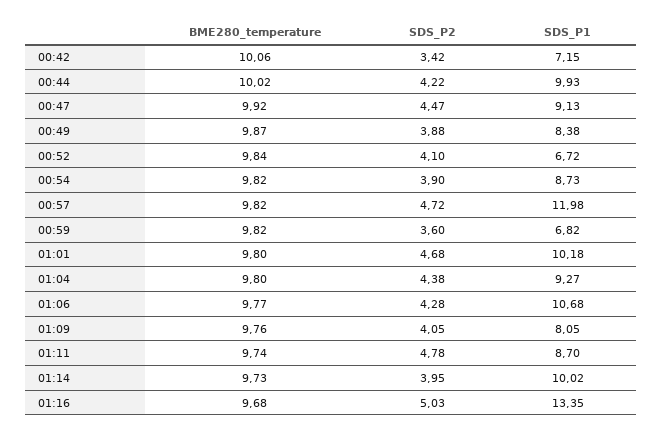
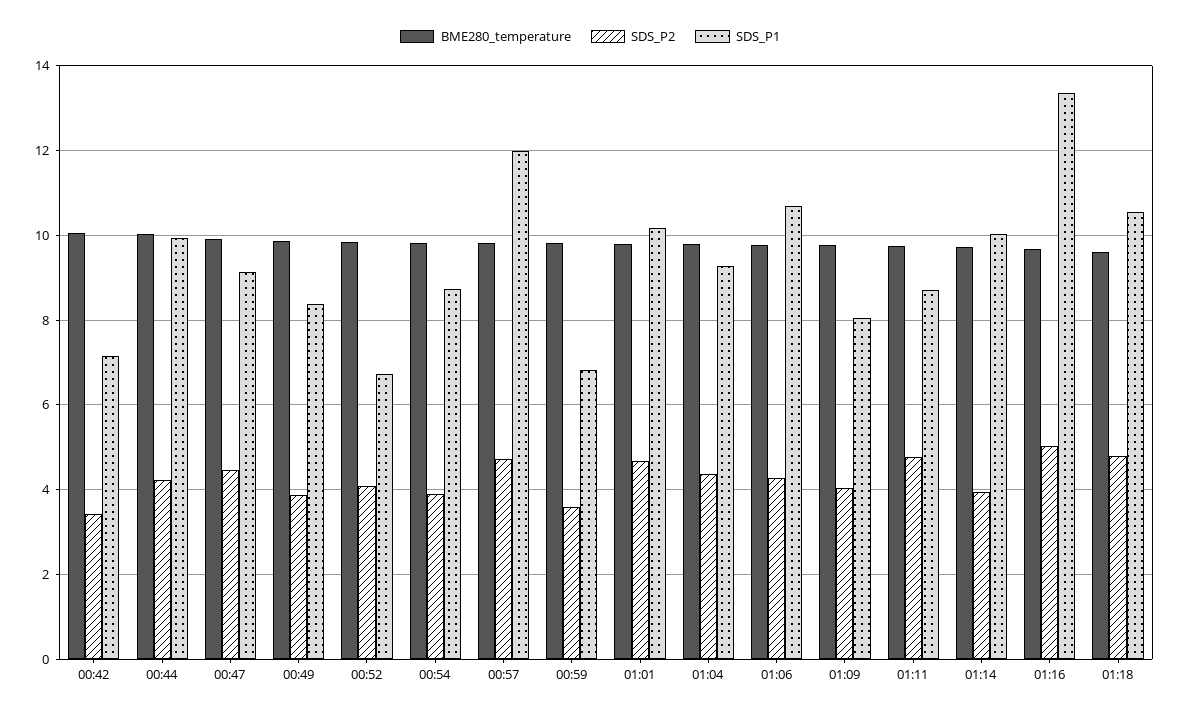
BME280_temperature, 01:18: none -> 9.6
SDS_P2, 01:18: none -> 4.8
SDS_P1, 01:18: none -> 10.6

